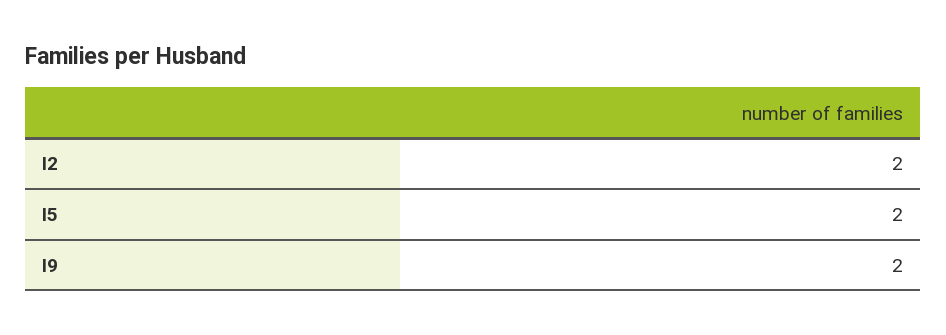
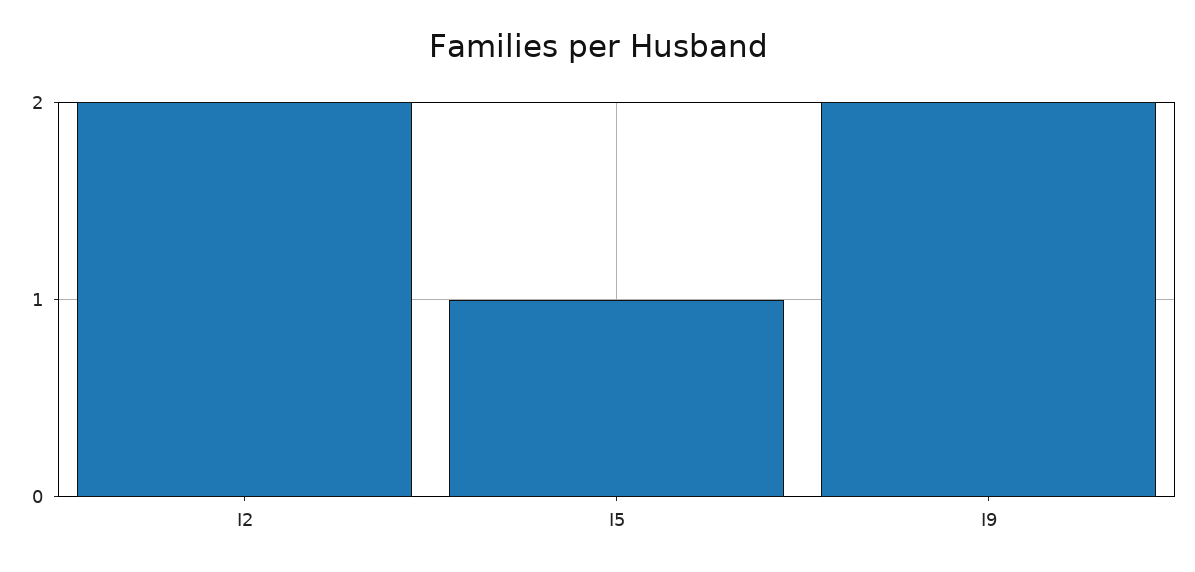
I5: 2 -> 1

